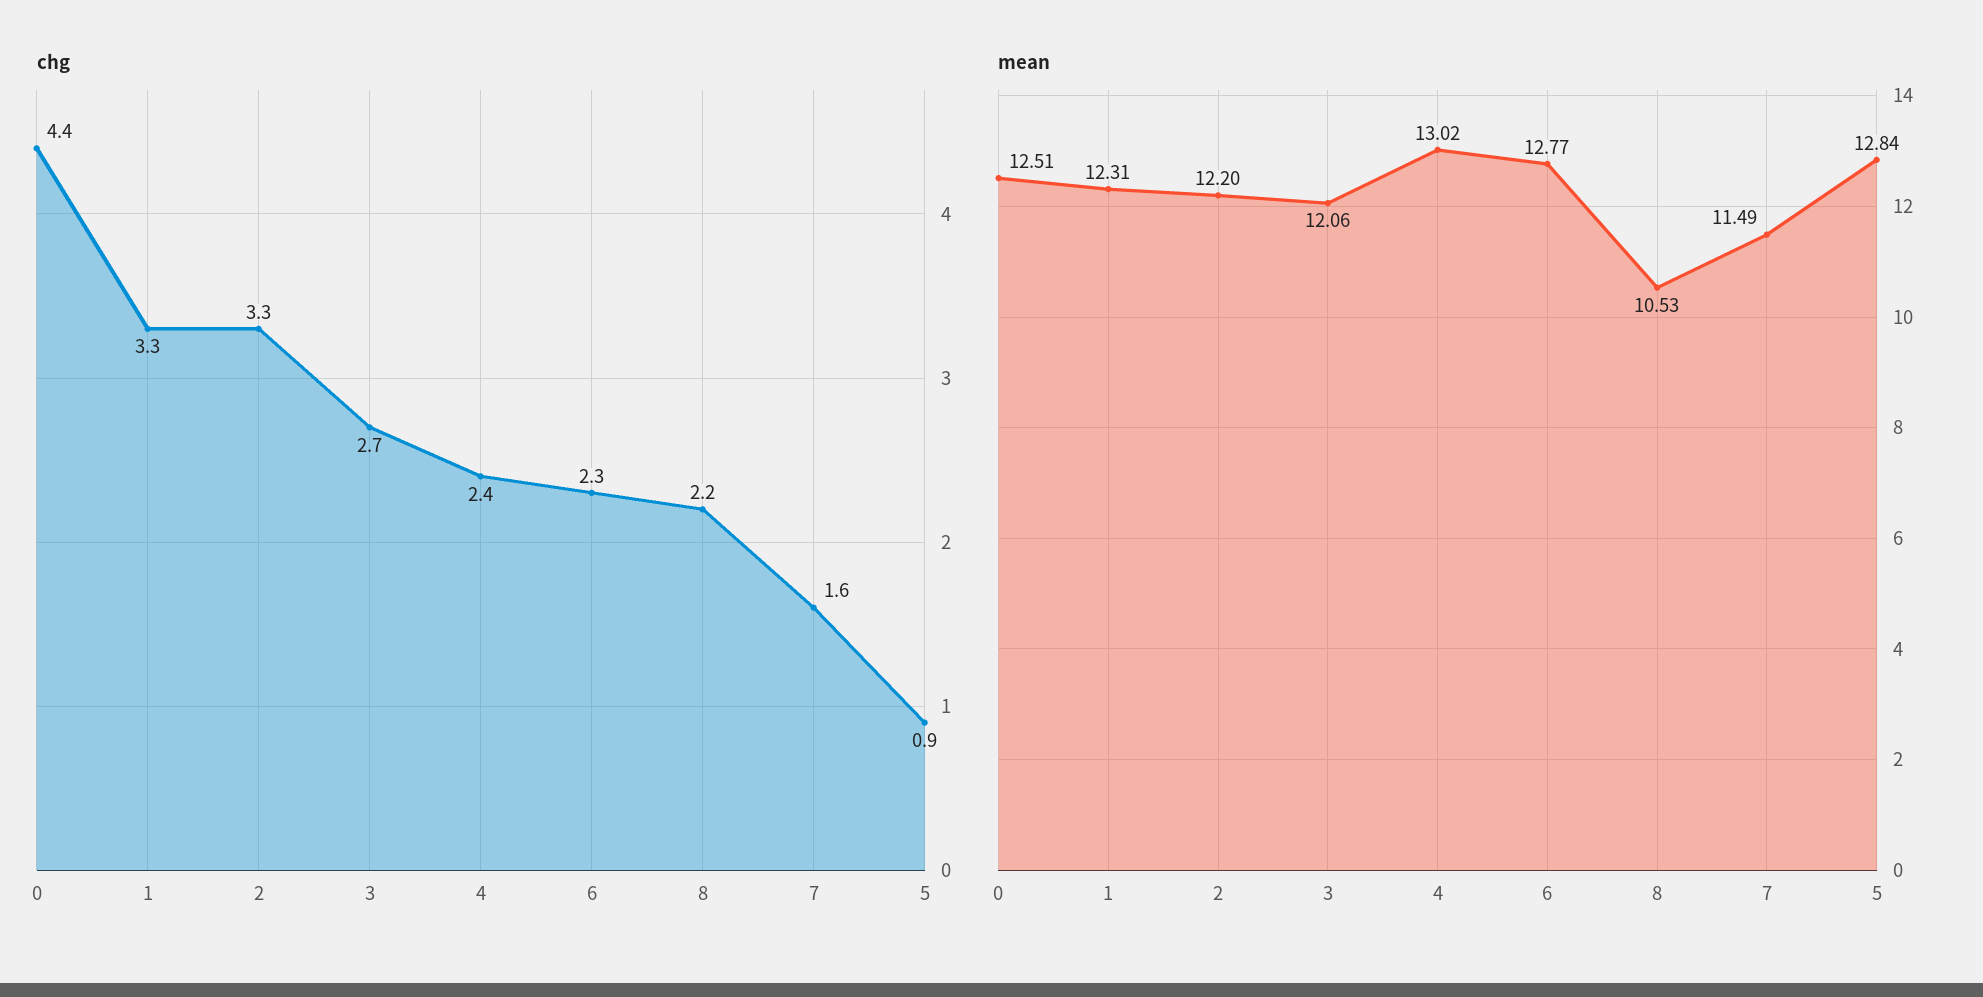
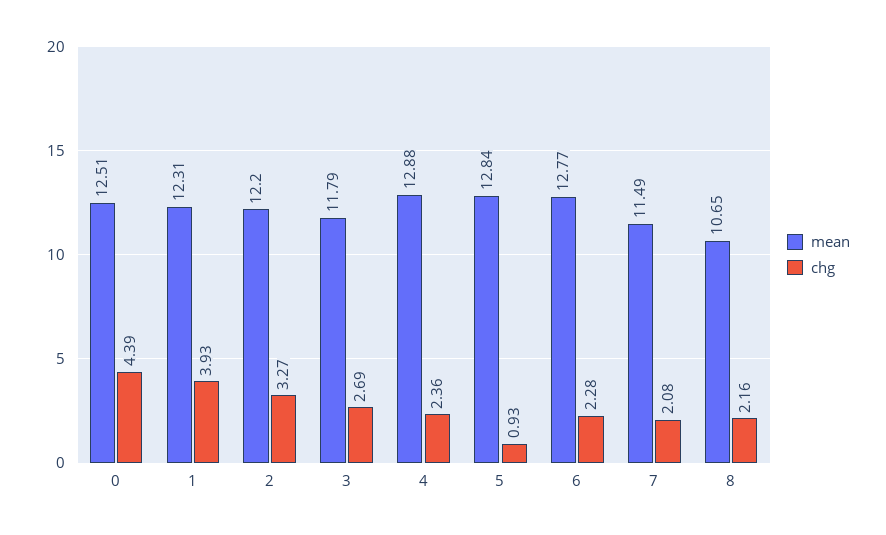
chg, 1: 3.3 -> 3.93
chg, 7: 1.6 -> 2.08
mean, 3: 12.06 -> 11.79
mean, 4: 13.02 -> 12.88
mean, 8: 10.53 -> 10.65

